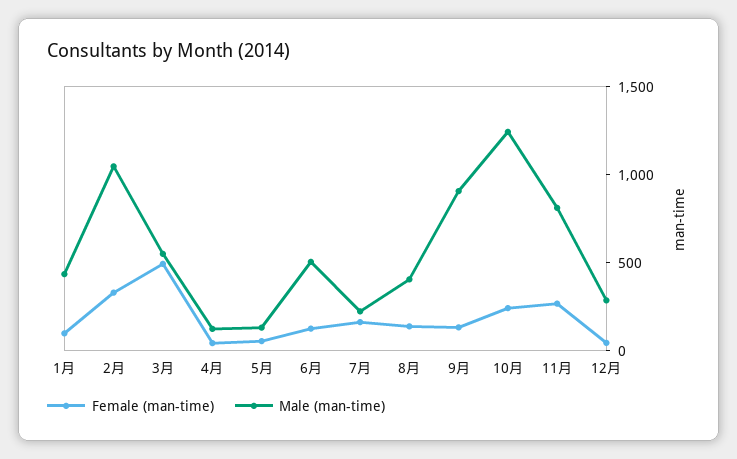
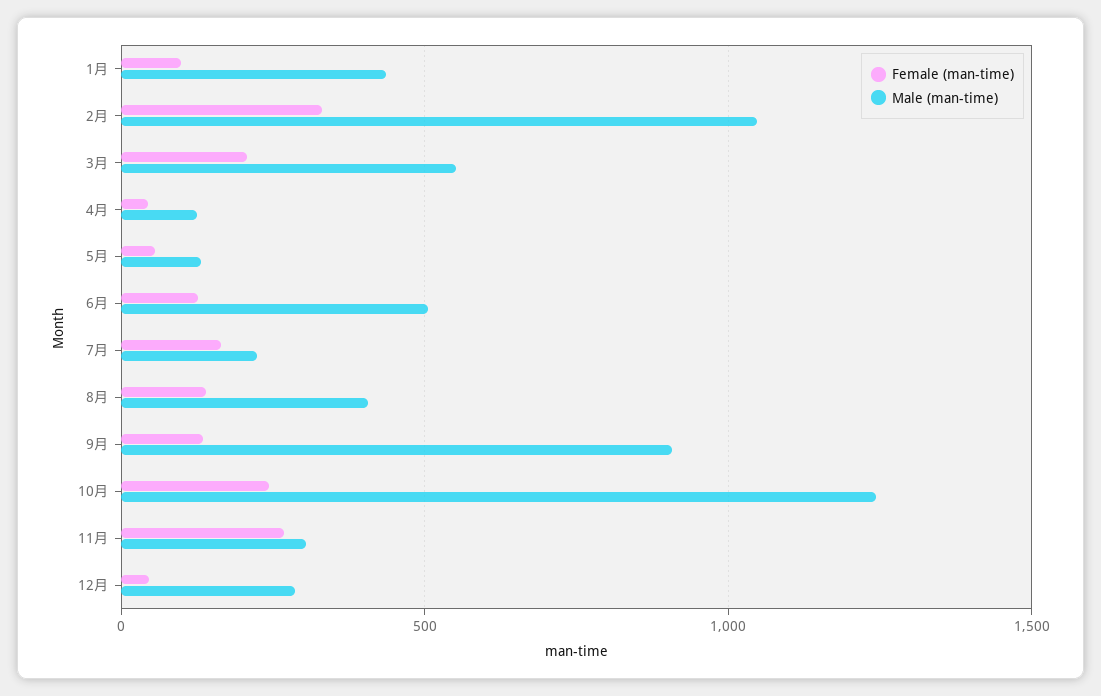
Female (man-time), 3月: 500 -> 200
Male (man-time), 11月: 800 -> 300

